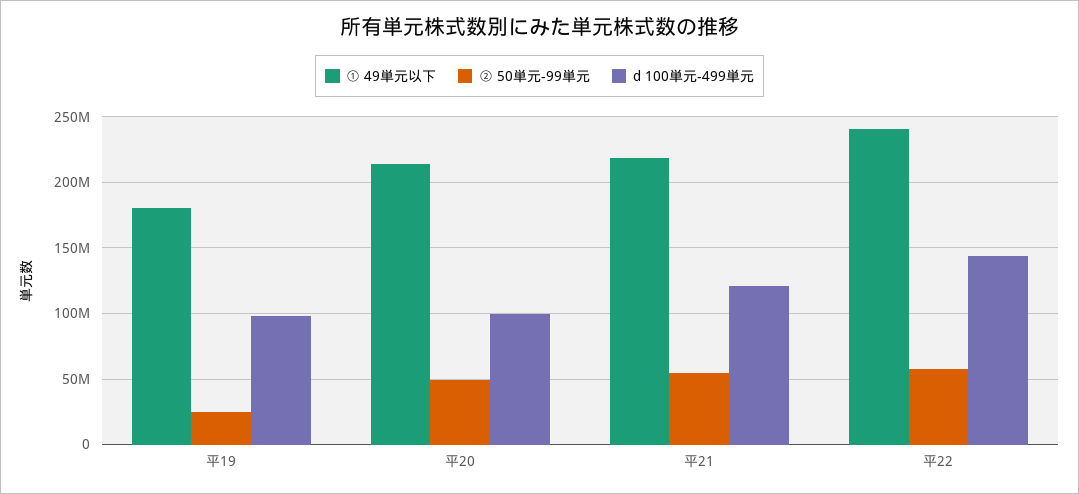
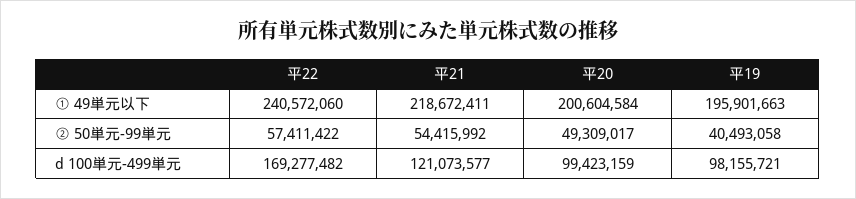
① 49単元以下, 平19: 180000000 -> 195901663
② 50単元-99単元, 平19: 25000000 -> 40493058
① 49単元以下, 平20: 215000000 -> 200604584
d 100単元-499単元, 平22: 145000000 -> 169277482

